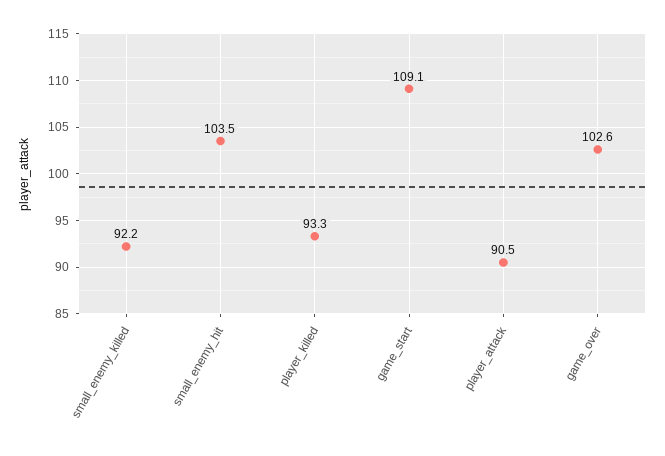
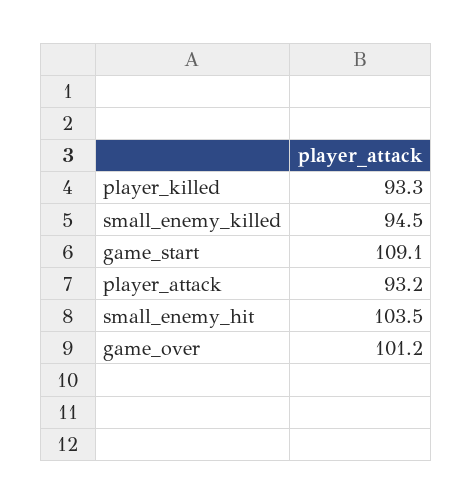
small_enemy_killed: 92.2 -> 94.5
player_attack: 90.5 -> 93.2
game_over: 102.6 -> 101.2

